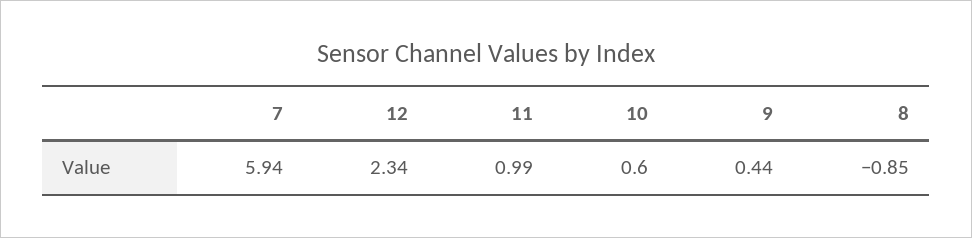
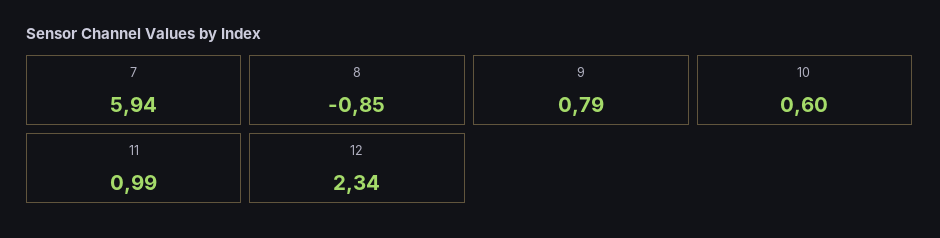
9: 0.44 -> 0.79

